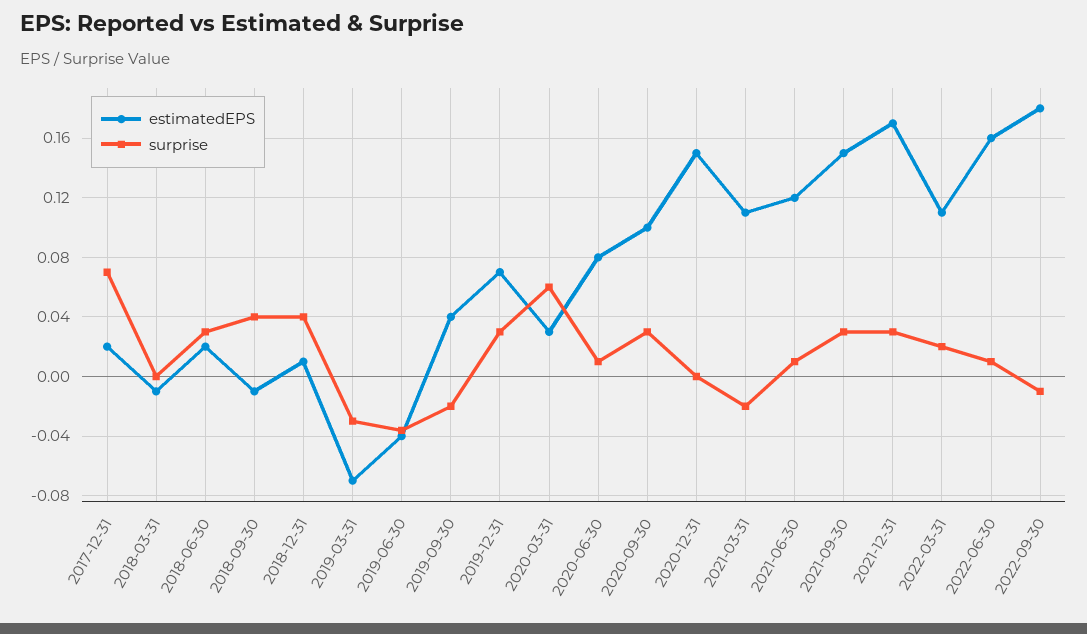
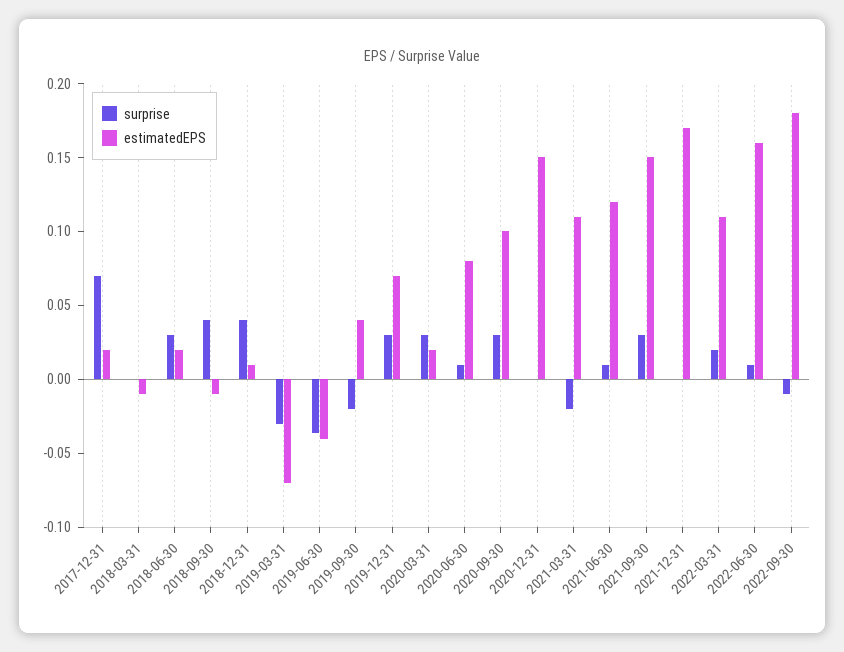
estimatedEPS, 2020-03-31: 0.03 -> 0.02
surprise, 2020-03-31: 0.06 -> 0.03
surprise, 2021-12-31: 0.03 -> 0

